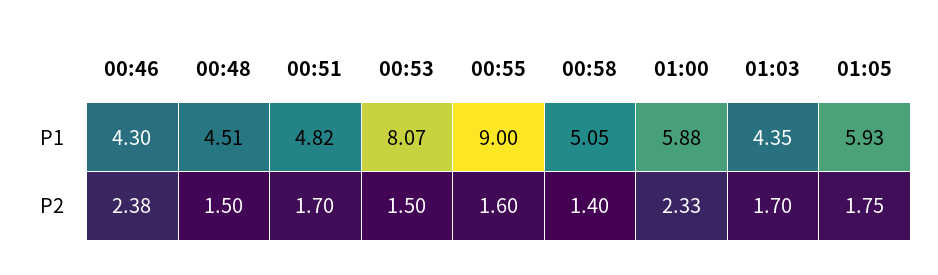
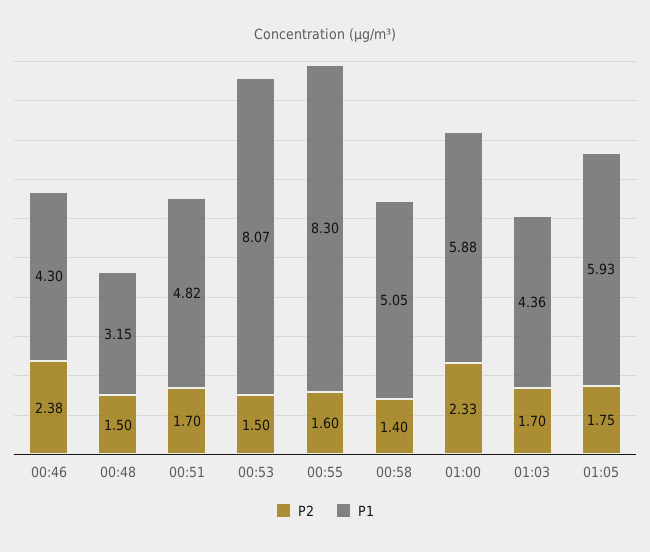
P1, 00:48: 4.51 -> 3.15
P1, 00:55: 9 -> 8.3
P1, 01:03: 4.35 -> 4.36

